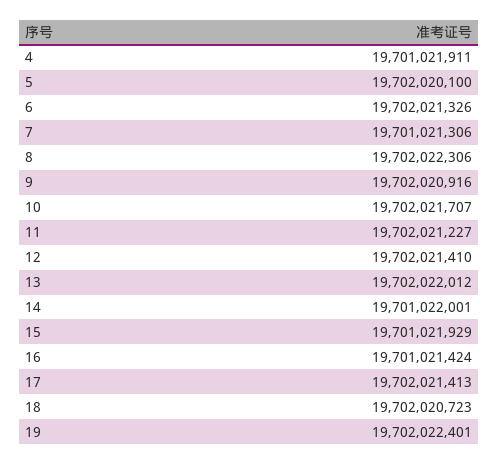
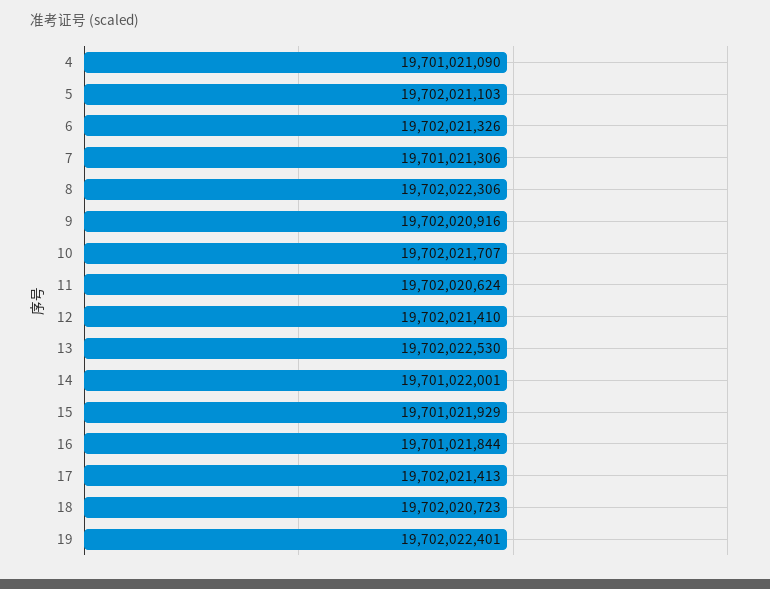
4: 19701021911 -> 19701021090
5: 19702020100 -> 19702021103
11: 19702021227 -> 19702020624
13: 19702022012 -> 19702022530
16: 19701021424 -> 19701021844

